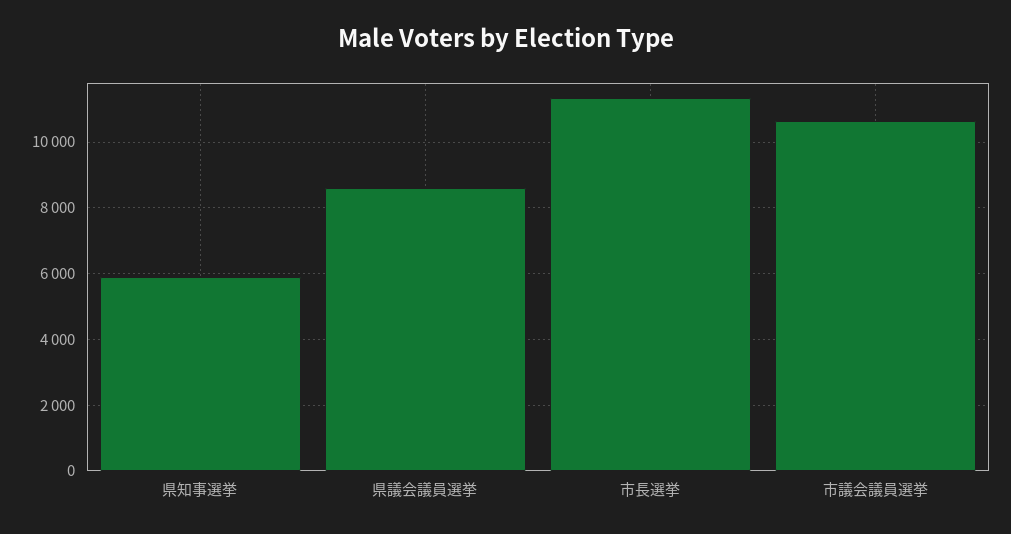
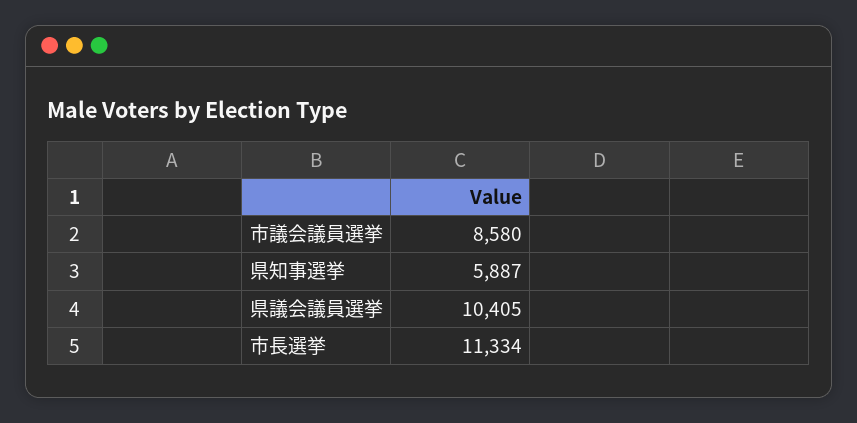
県議会議員選挙: 8600 -> 10405
市議会議員選挙: 10600 -> 8580

